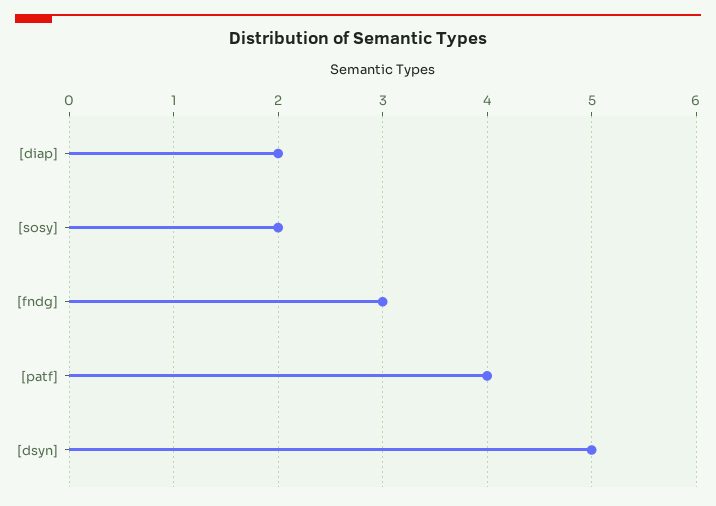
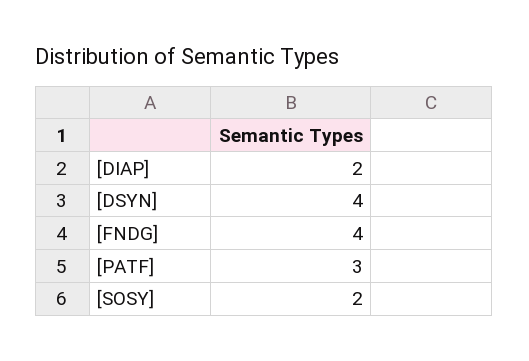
[fndg]: 3 -> 4
[patf]: 4 -> 3
[dsyn]: 5 -> 4

